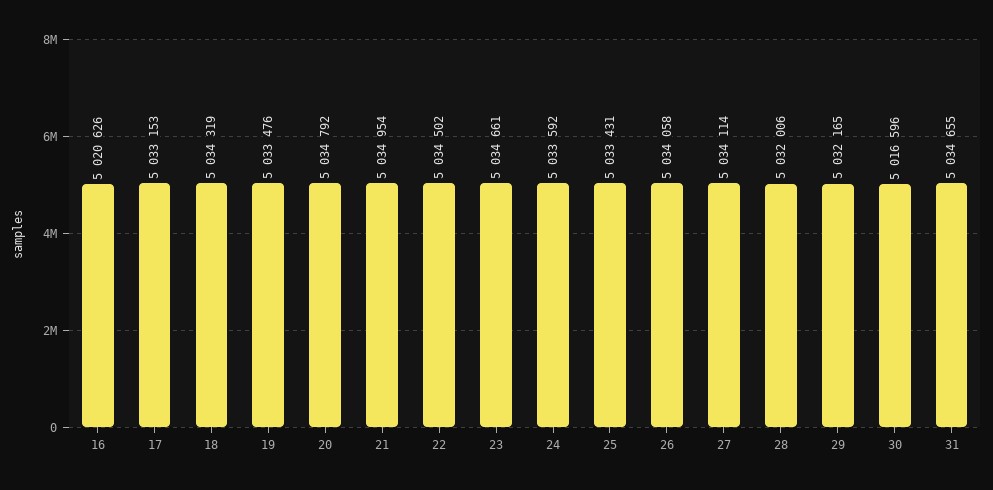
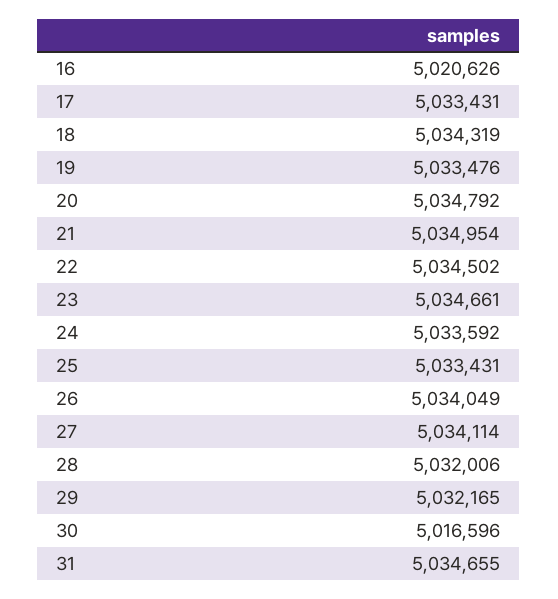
17: 5033153 -> 5033431
26: 5034058 -> 5034049

